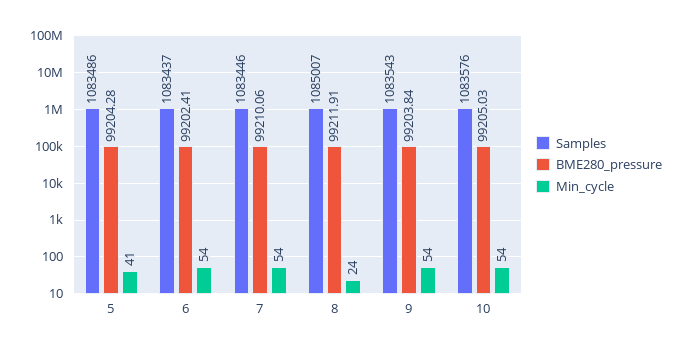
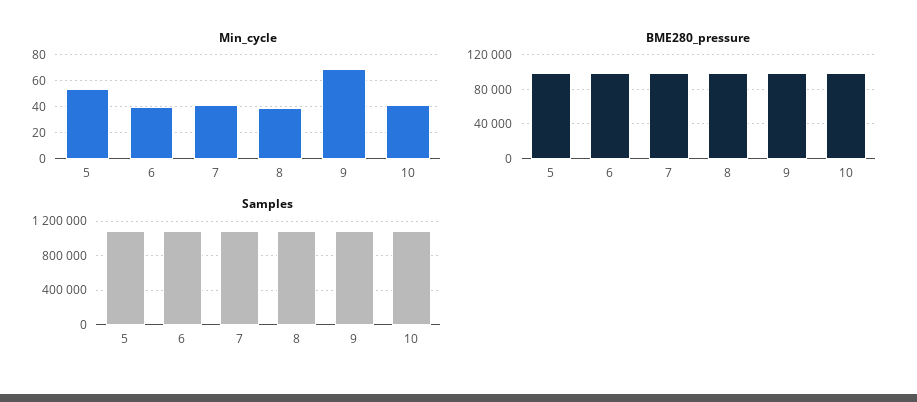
Min_cycle, 5: 41 -> 55
Min_cycle, 6: 54 -> 40
Min_cycle, 7: 54 -> 40
Min_cycle, 8: 24 -> 40
Min_cycle, 9: 54 -> 70
Min_cycle, 10: 54 -> 40

